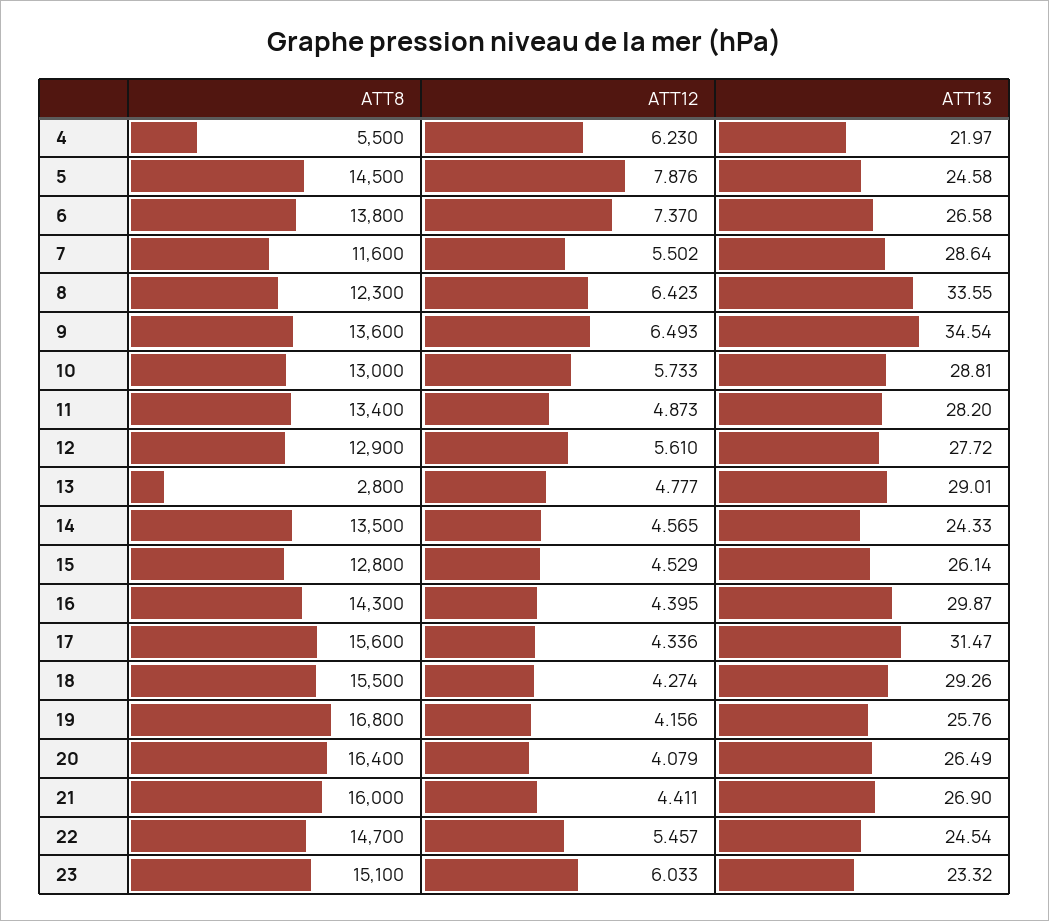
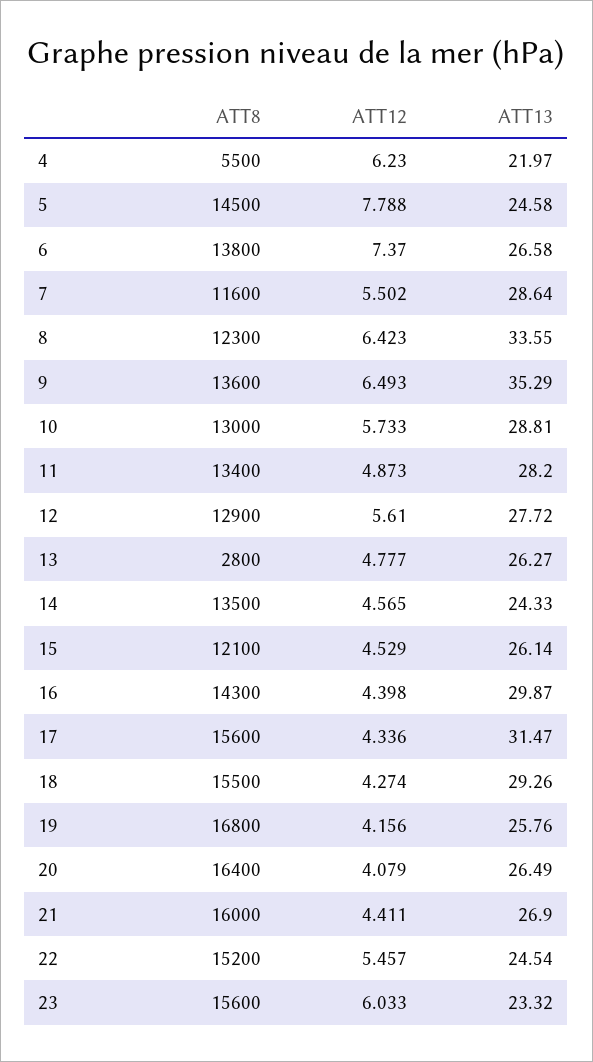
ATT12, 5: 7.876 -> 7.788
ATT13, 9: 34.54 -> 35.29
ATT13, 13: 29.01 -> 26.27
ATT8, 15: 12800 -> 12100
ATT12, 16: 4.395 -> 4.398
ATT8, 22: 14700 -> 15200
ATT8, 23: 15100 -> 15600

